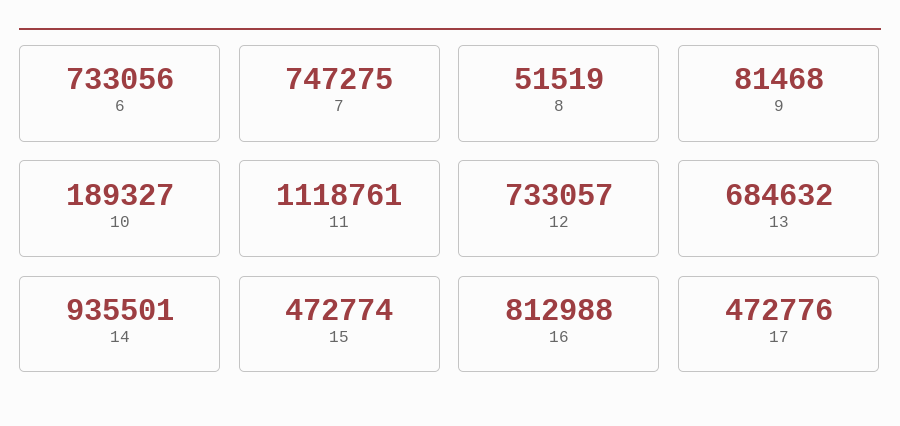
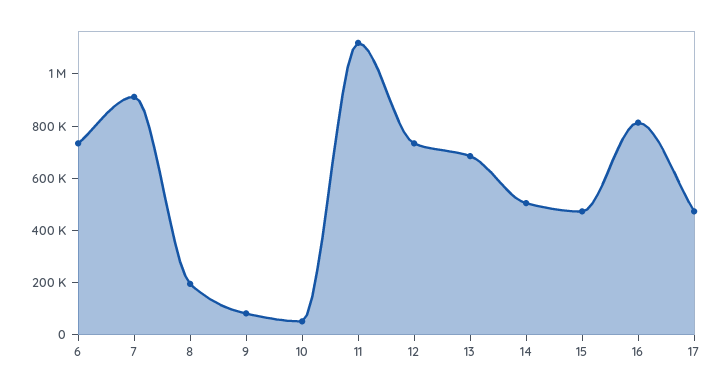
7: 747275 -> 900000
8: 51519 -> 200000
10: 189327 -> 50000
14: 935501 -> 500000

